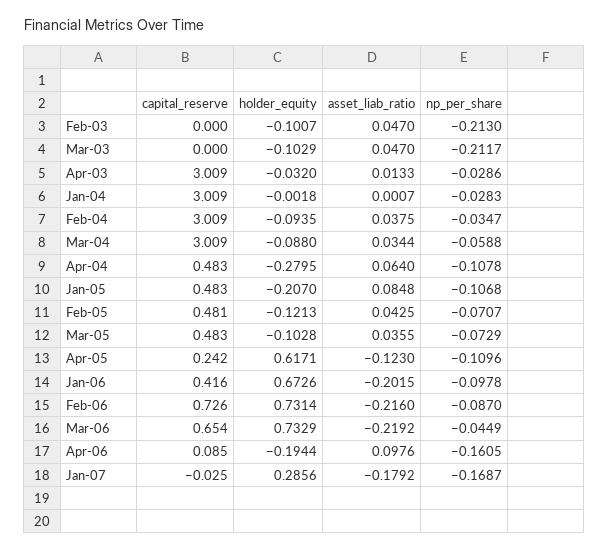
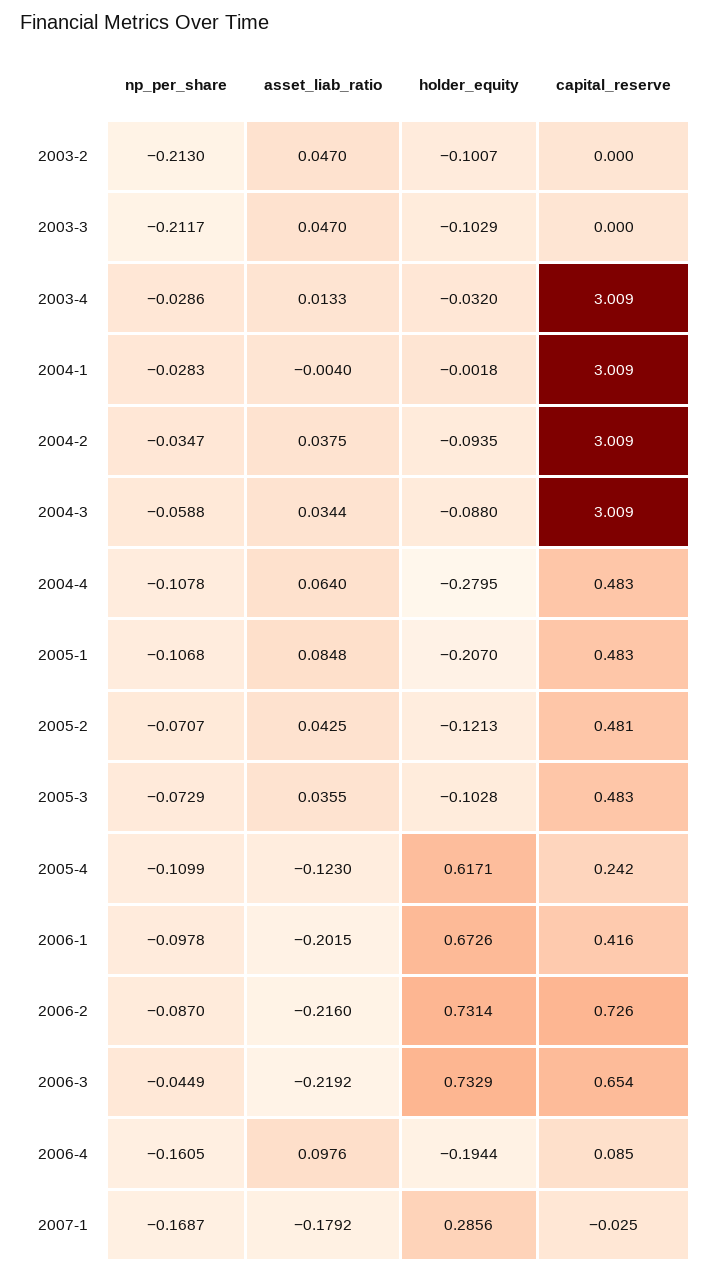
asset_liab_ratio, Jan-04: 0.0007 -> -0.004
np_per_share, Apr-05: -0.1096 -> -0.1099

